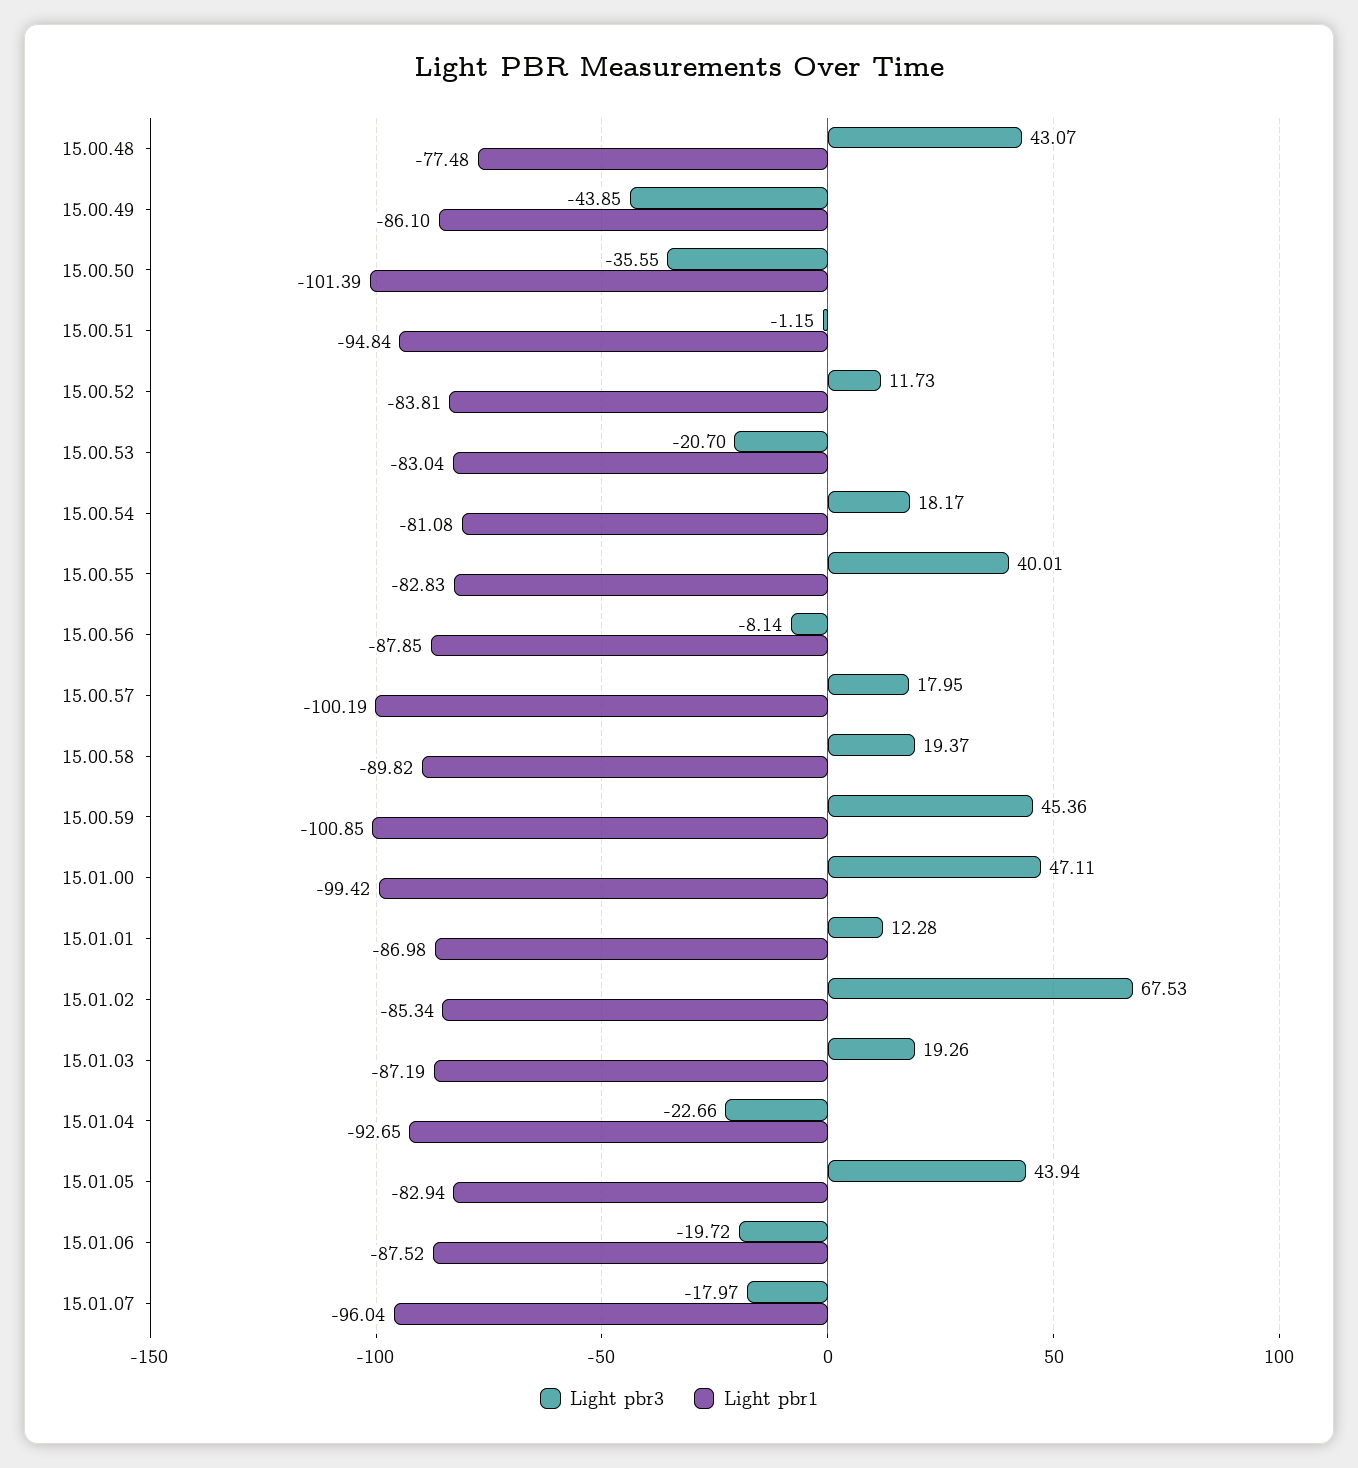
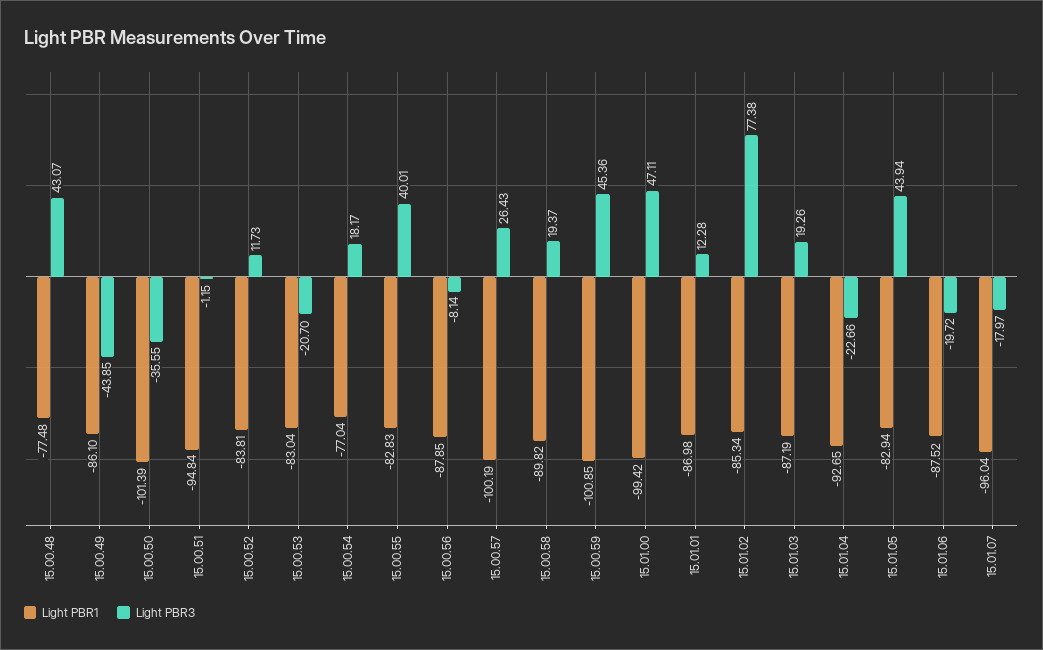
Light pbr1, 15.00.54: -81.08 -> -77.04
Light pbr3, 15.00.57: 17.95 -> 26.43
Light pbr3, 15.01.02: 67.53 -> 77.38

